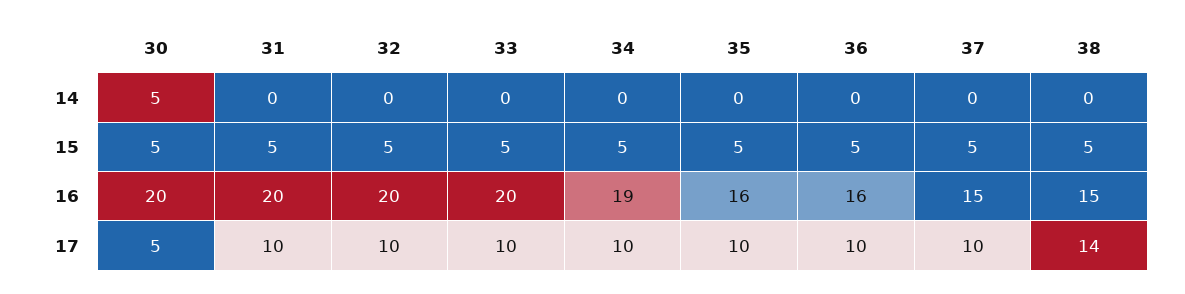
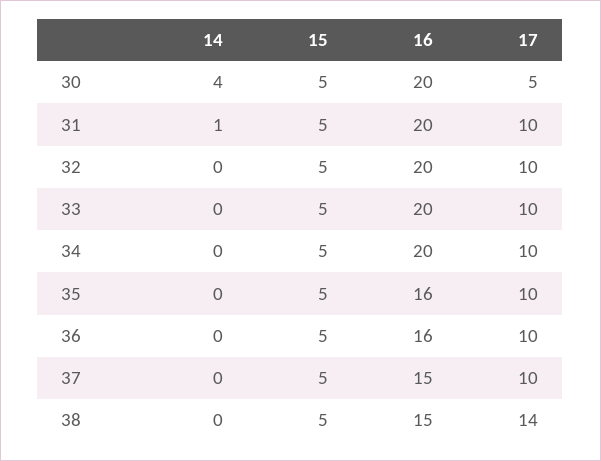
30, 14: 5 -> 4
31, 14: 0 -> 1
34, 16: 19 -> 20

